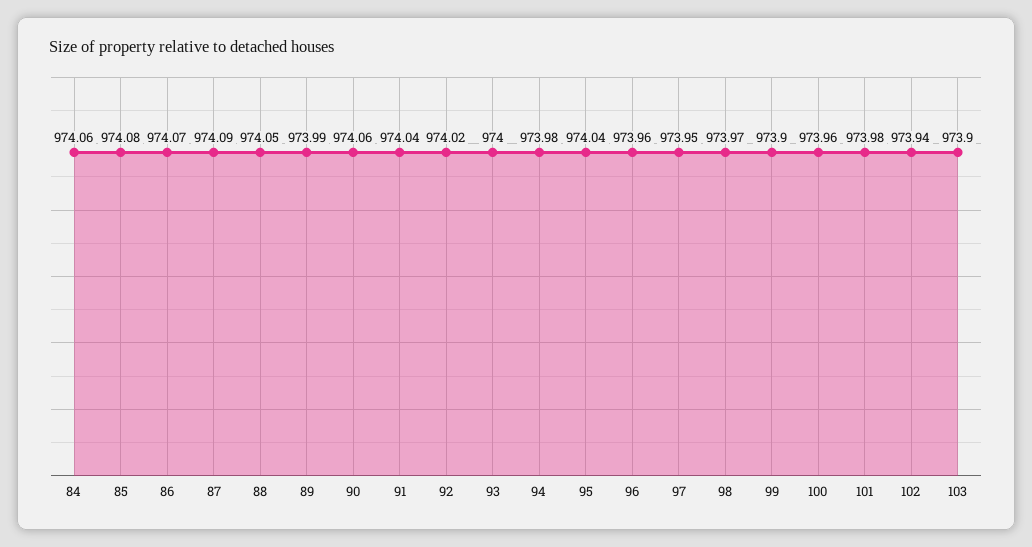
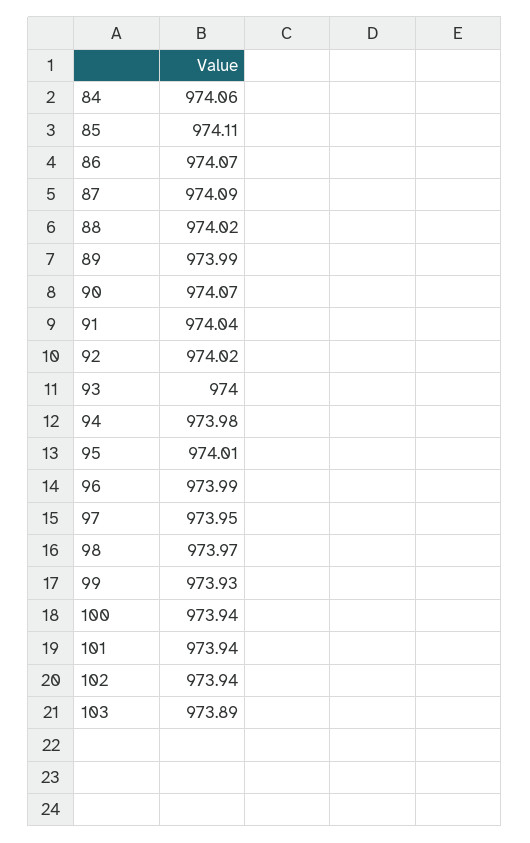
85: 974.08 -> 974.11
88: 974.05 -> 974.02
90: 974.06 -> 974.07
95: 974.04 -> 974.01
96: 973.96 -> 973.99
99: 973.9 -> 973.93
100: 973.96 -> 973.94
101: 973.98 -> 973.94
103: 973.9 -> 973.89

